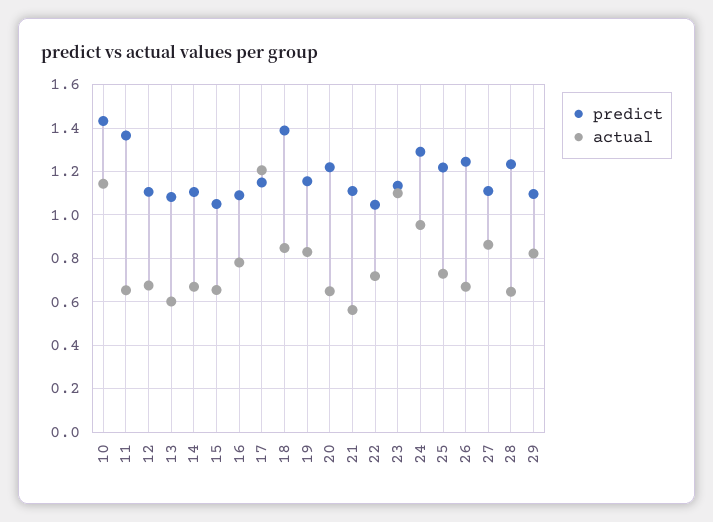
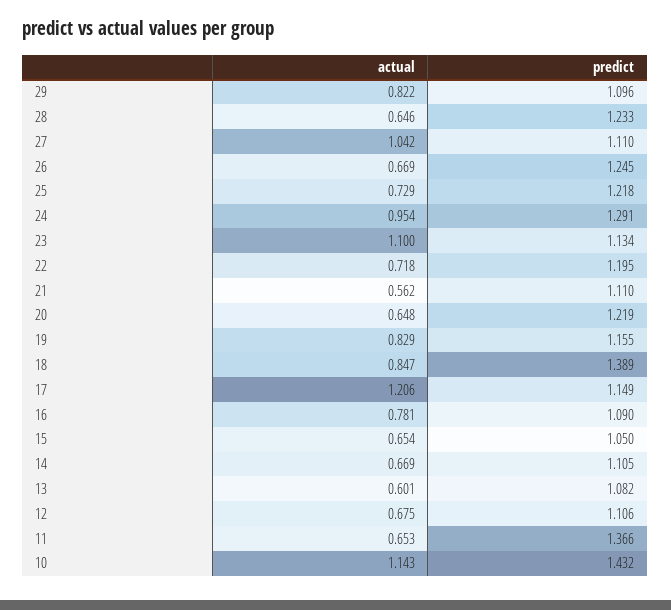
predict, 22: 1.05 -> 1.195
actual, 27: 0.85 -> 1.042

